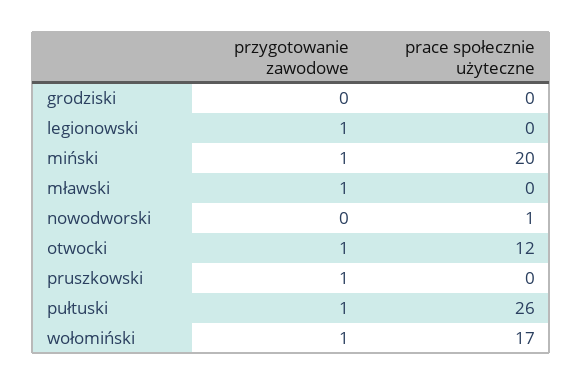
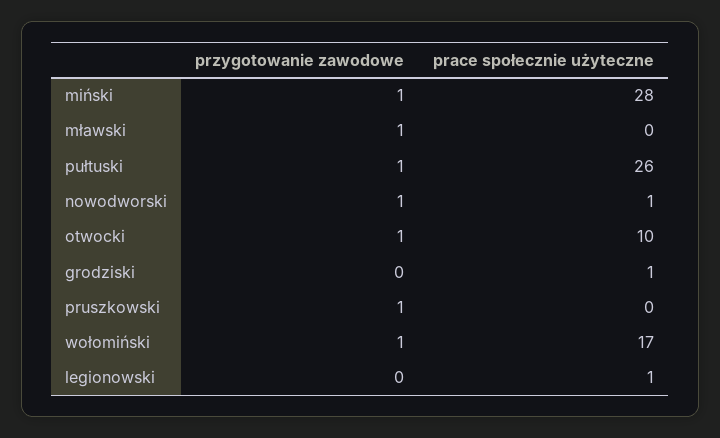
prace społecznie użyteczne, grodziski: 0 -> 1
przygotowanie zawodowe, legionowski: 1 -> 0
prace społecznie użyteczne, legionowski: 0 -> 1
prace społecznie użyteczne, miński: 20 -> 28
przygotowanie zawodowe, nowodworski: 0 -> 1
prace społecznie użyteczne, otwocki: 12 -> 10

